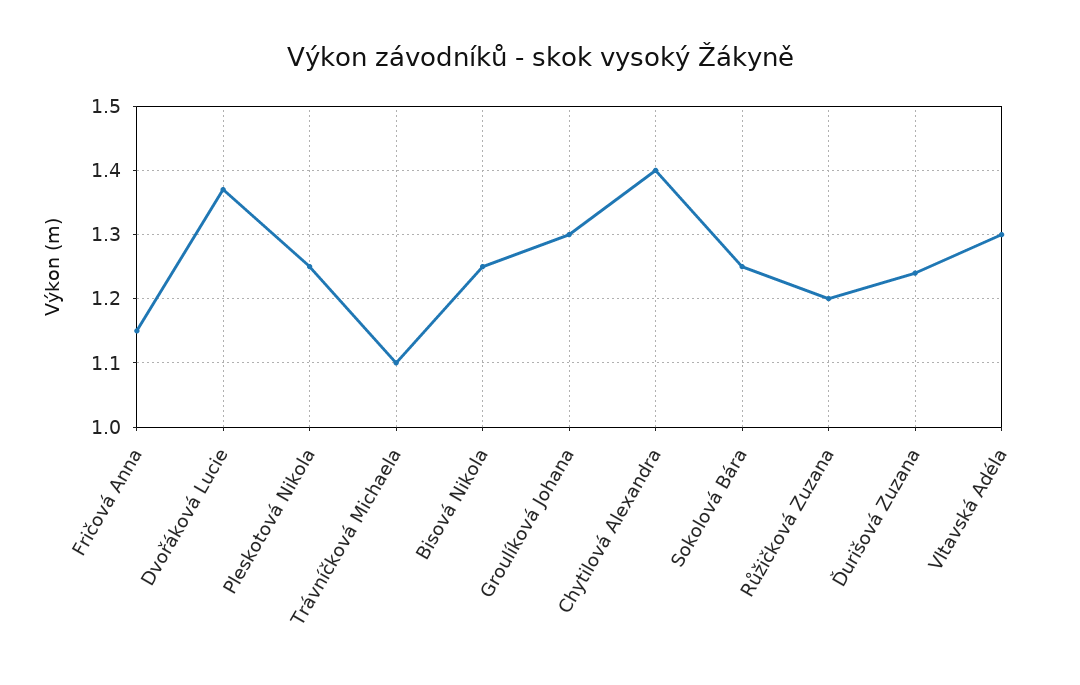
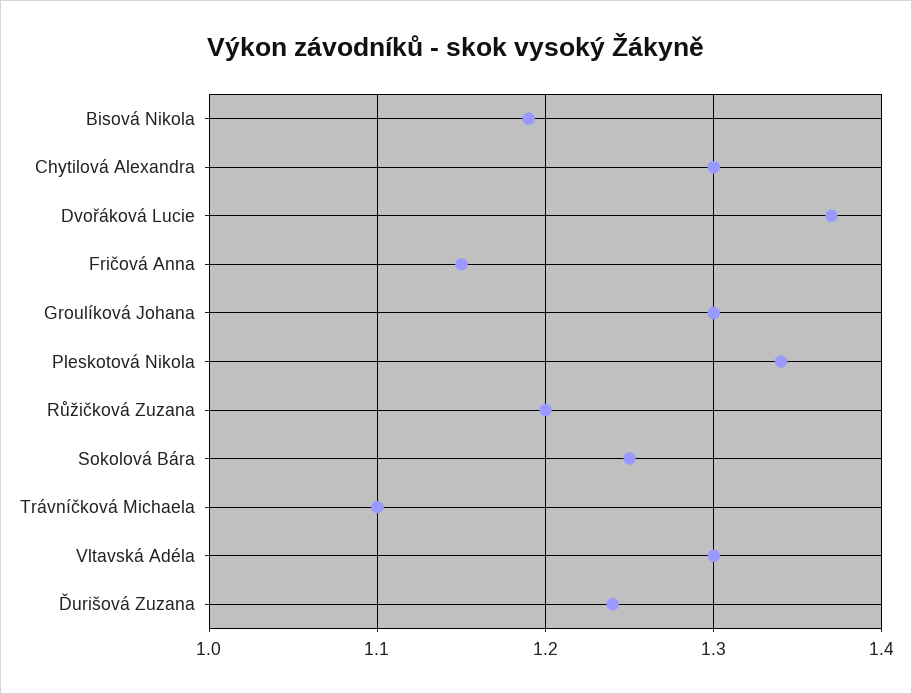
Pleskotová Nikola: 1.25 -> 1.34
Bisová Nikola: 1.25 -> 1.19
Chytilová Alexandra: 1.4 -> 1.3

